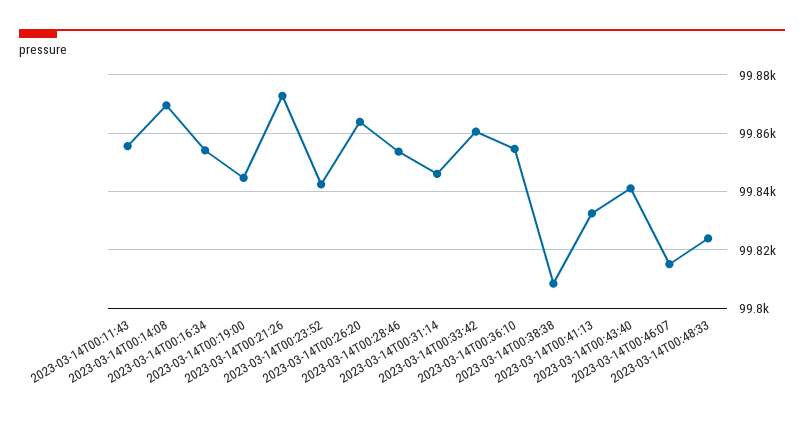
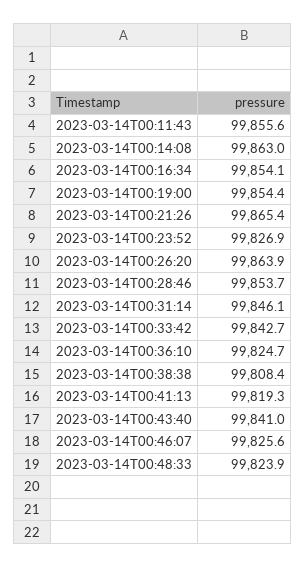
2023-03-14T00:14:08: 99870 -> 99863
2023-03-14T00:19:00: 99845 -> 99854.4
2023-03-14T00:21:26: 99872.5 -> 99865.4
2023-03-14T00:23:52: 99842.5 -> 99826.9
2023-03-14T00:33:42: 99860 -> 99842.7
2023-03-14T00:36:10: 99855 -> 99824.7
2023-03-14T00:41:13: 99832.5 -> 99819.3
2023-03-14T00:46:07: 99815 -> 99825.6

